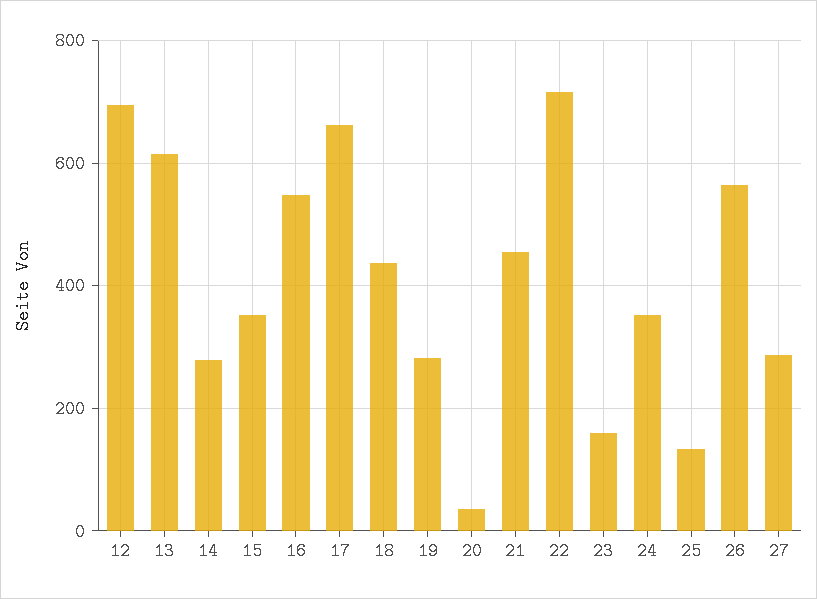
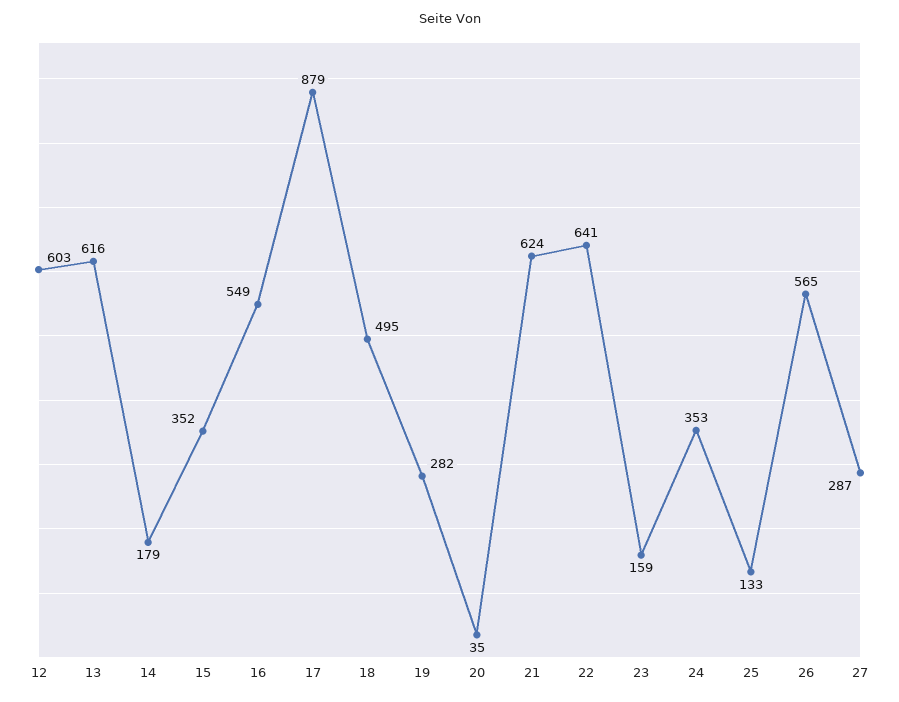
12: 700 -> 603
14: 280 -> 179
17: 660 -> 879
18: 440 -> 495
21: 460 -> 624
22: 720 -> 641

